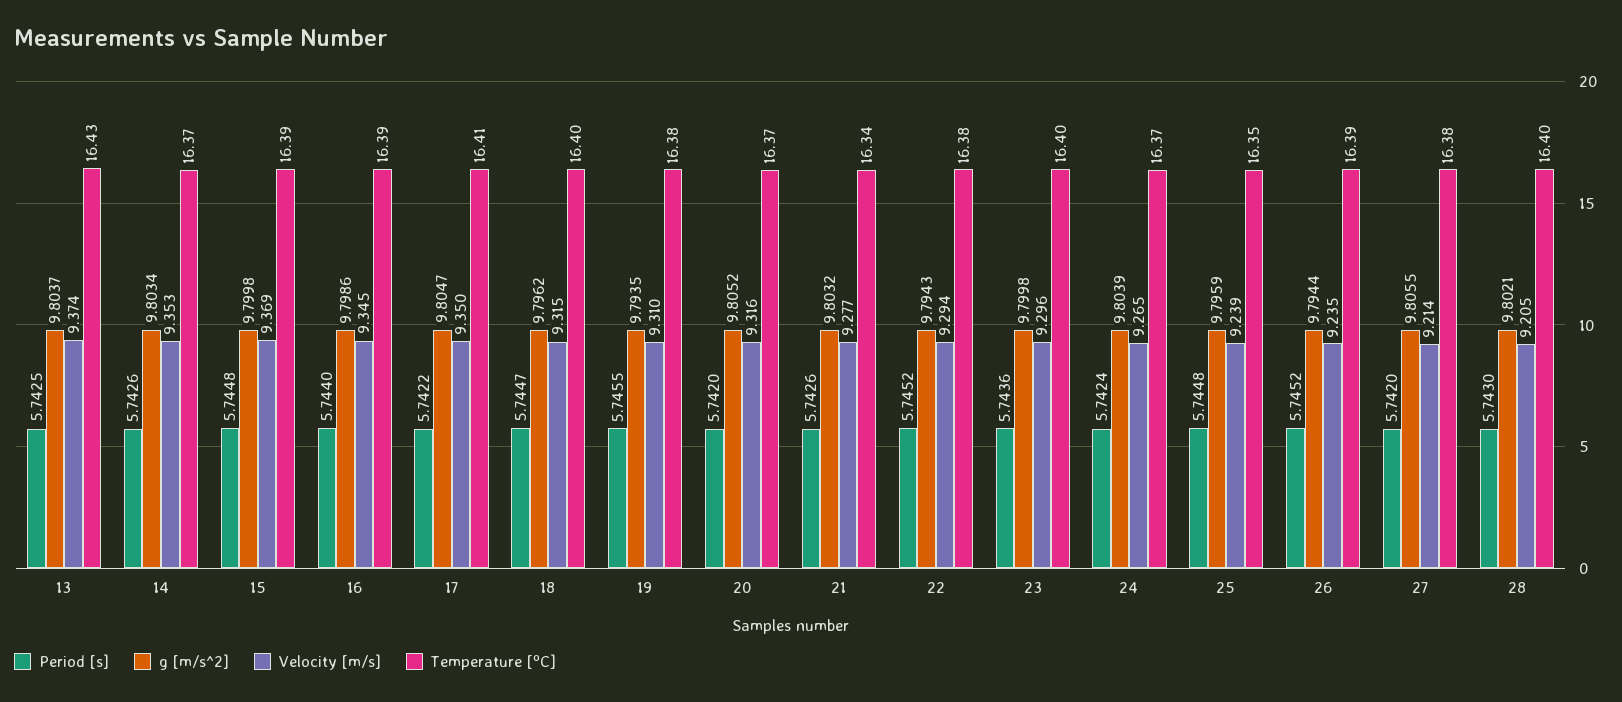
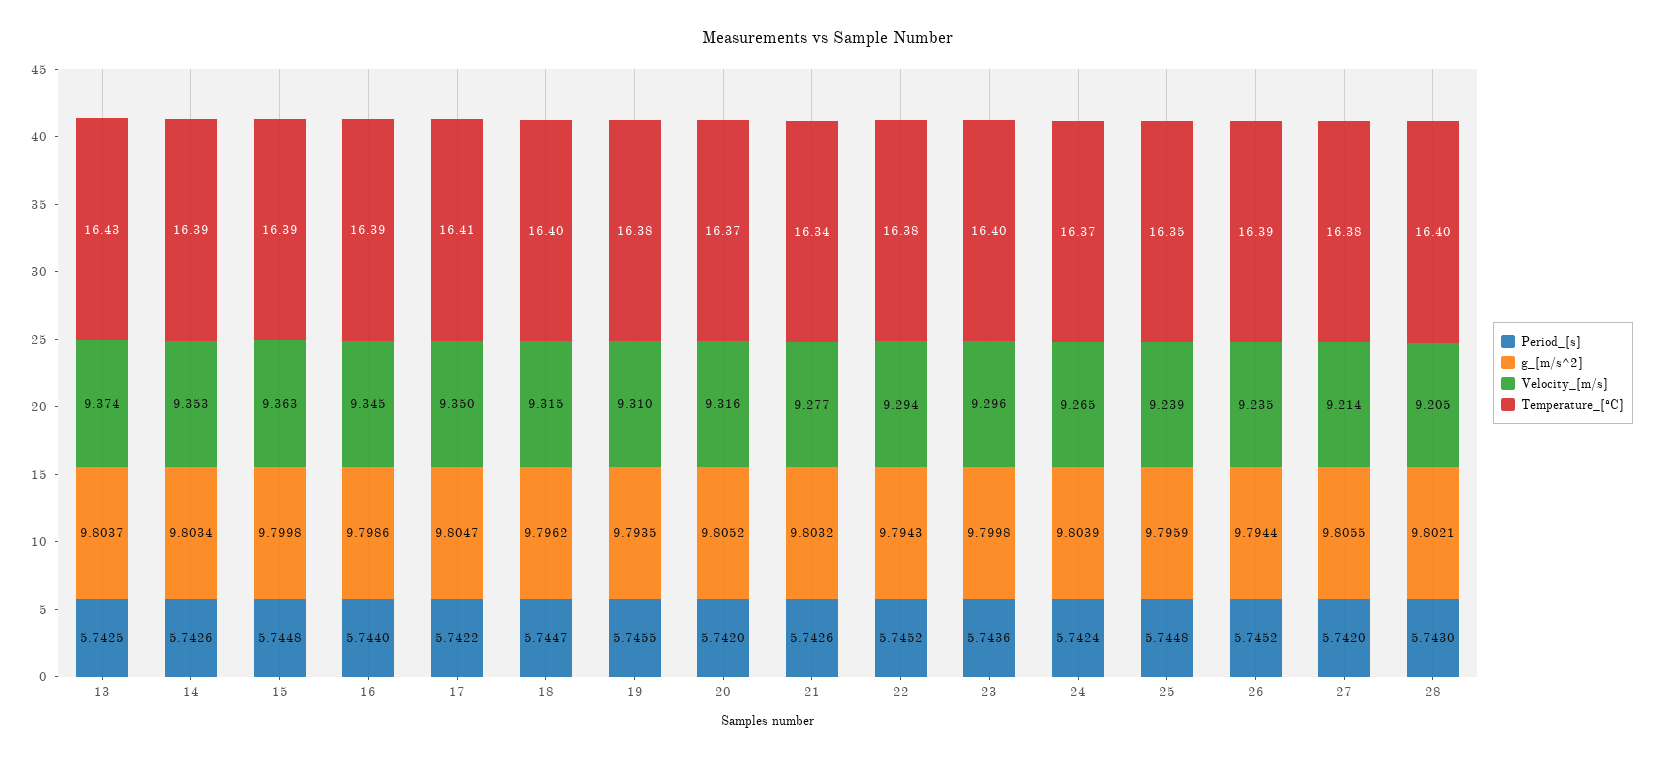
Temperature [ºC], 14: 16.37 -> 16.39
Velocity [m/s], 15: 9.369 -> 9.363

